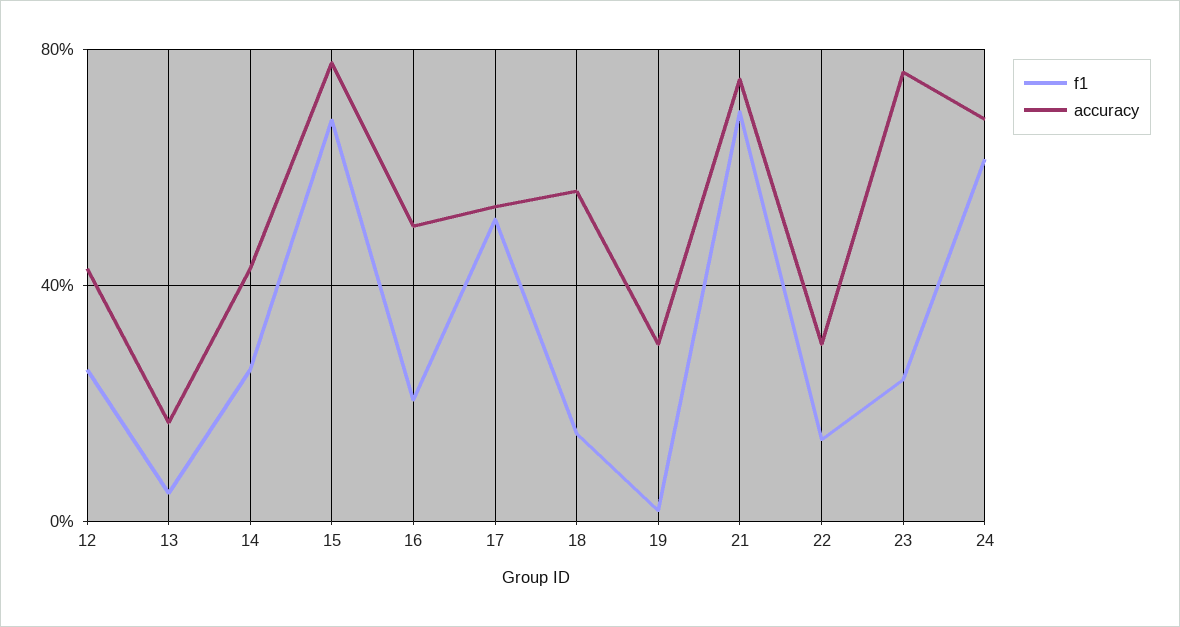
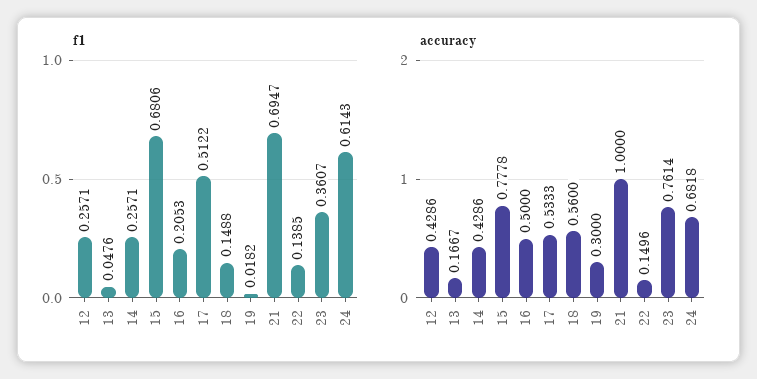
accuracy, 21: 0.75 -> 1
accuracy, 22: 0.3 -> 0.1496
f1, 23: 0.25 -> 0.3607

